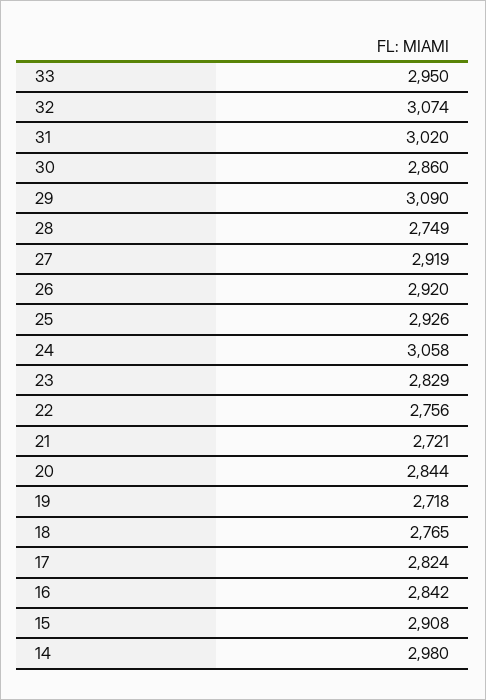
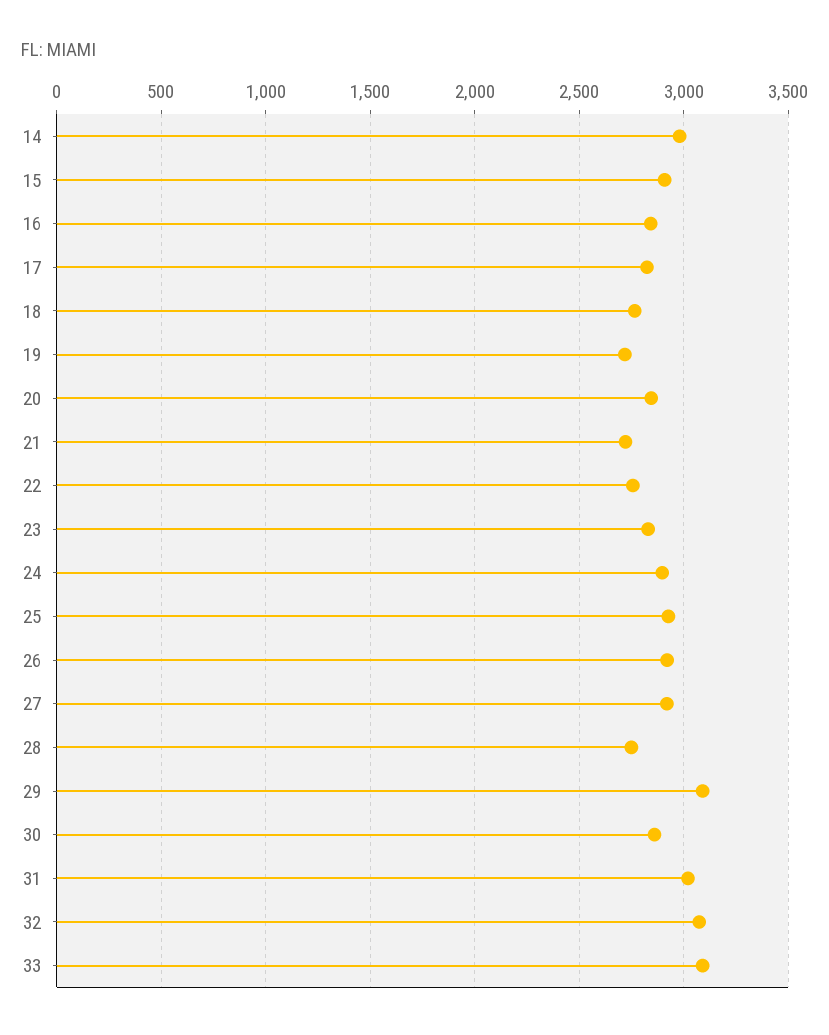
33: 2950 -> 3100
24: 3058 -> 2900

